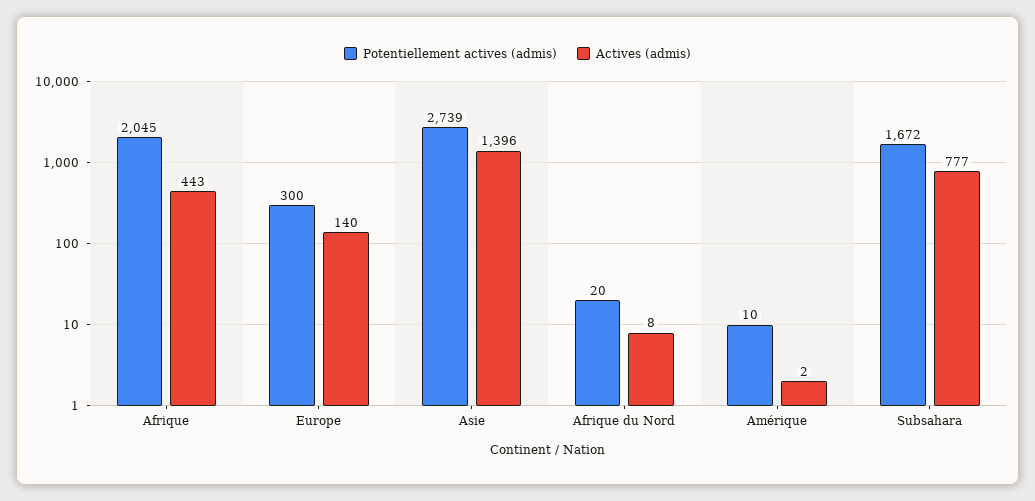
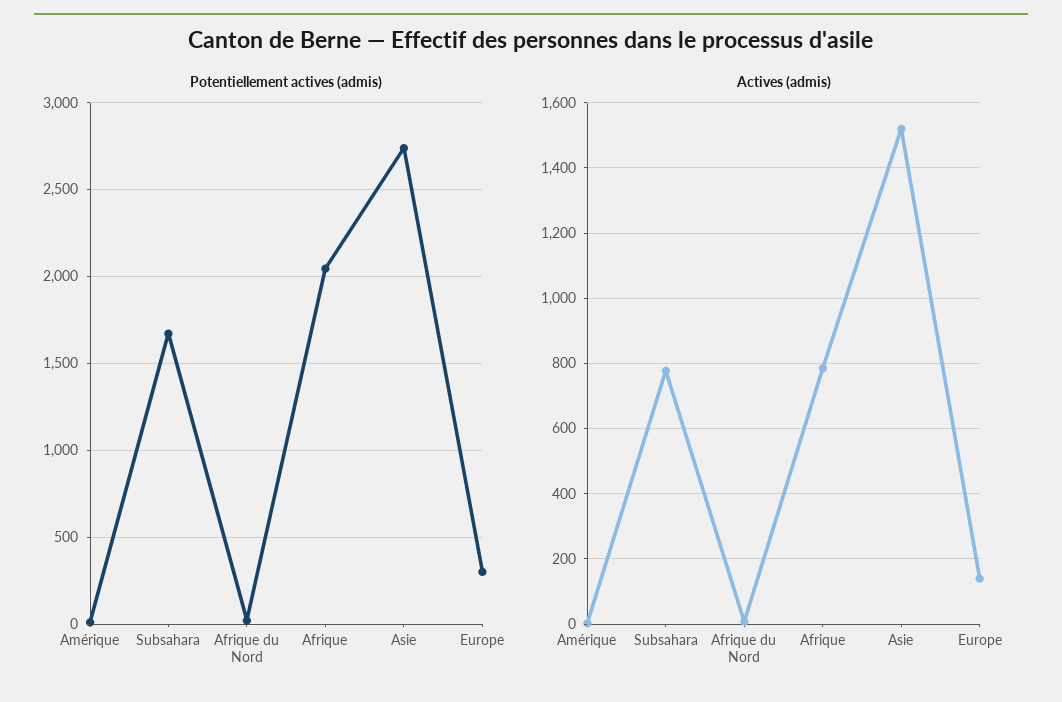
Actives (admis), Afrique: 443 -> 780
Actives (admis), Asie: 1396 -> 1520

